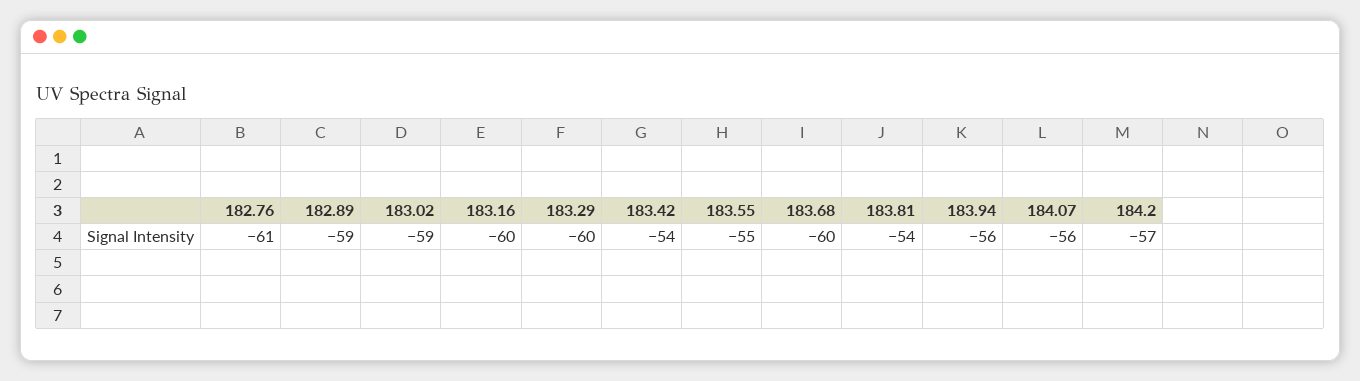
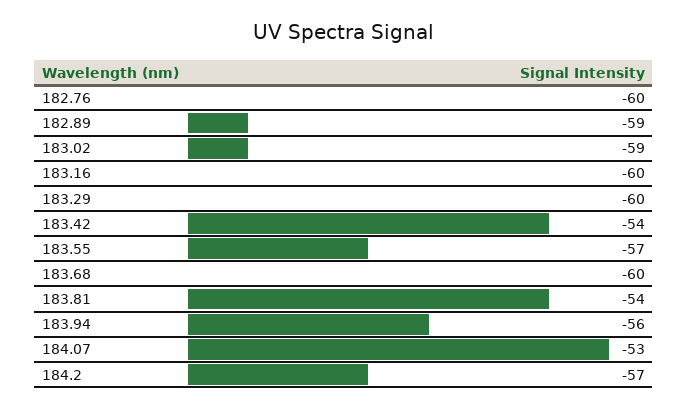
182.76: -61 -> -60
183.55: -55 -> -57
184.07: -56 -> -53

